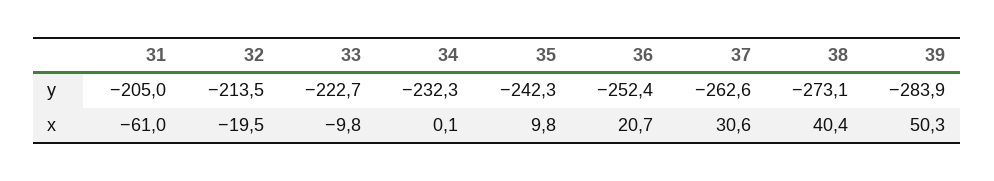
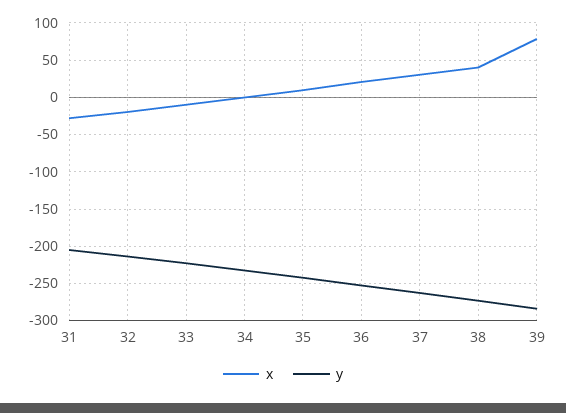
x, 31: -61 -> -30
x, 39: 50.3 -> 80

